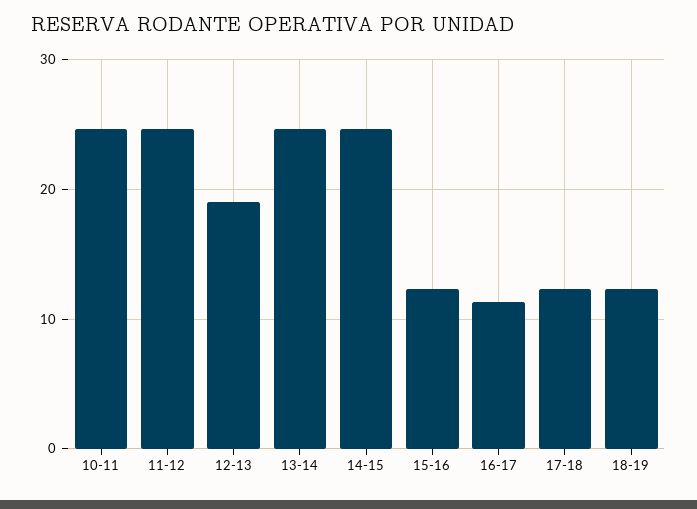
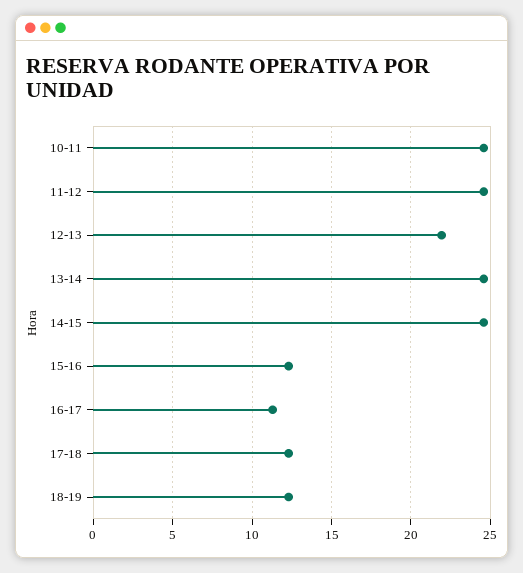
12-13: 19 -> 22

